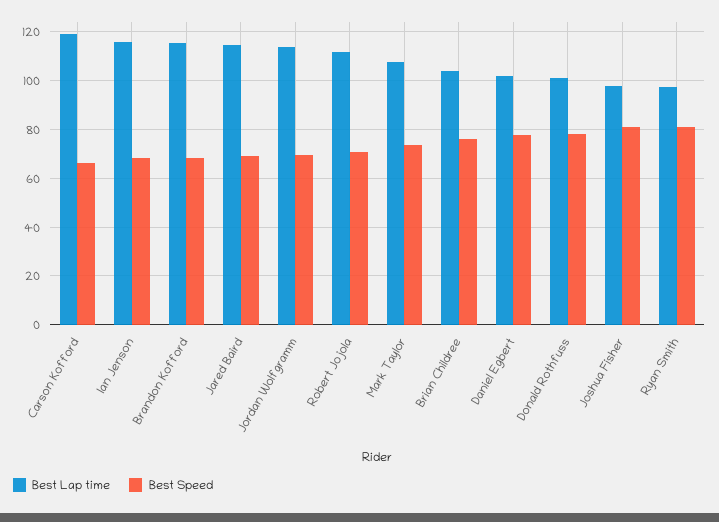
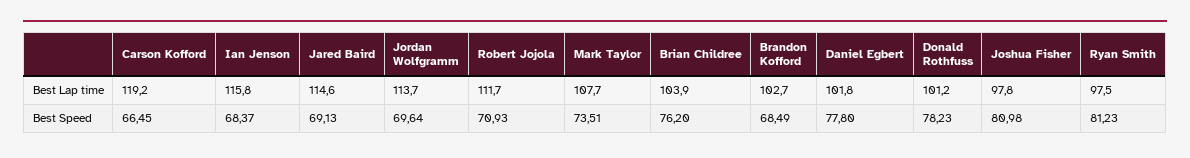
Best Lap time, Brandon Kofford: 115 -> 102.7

